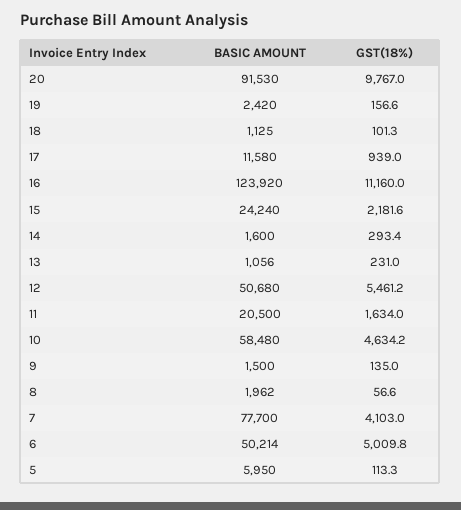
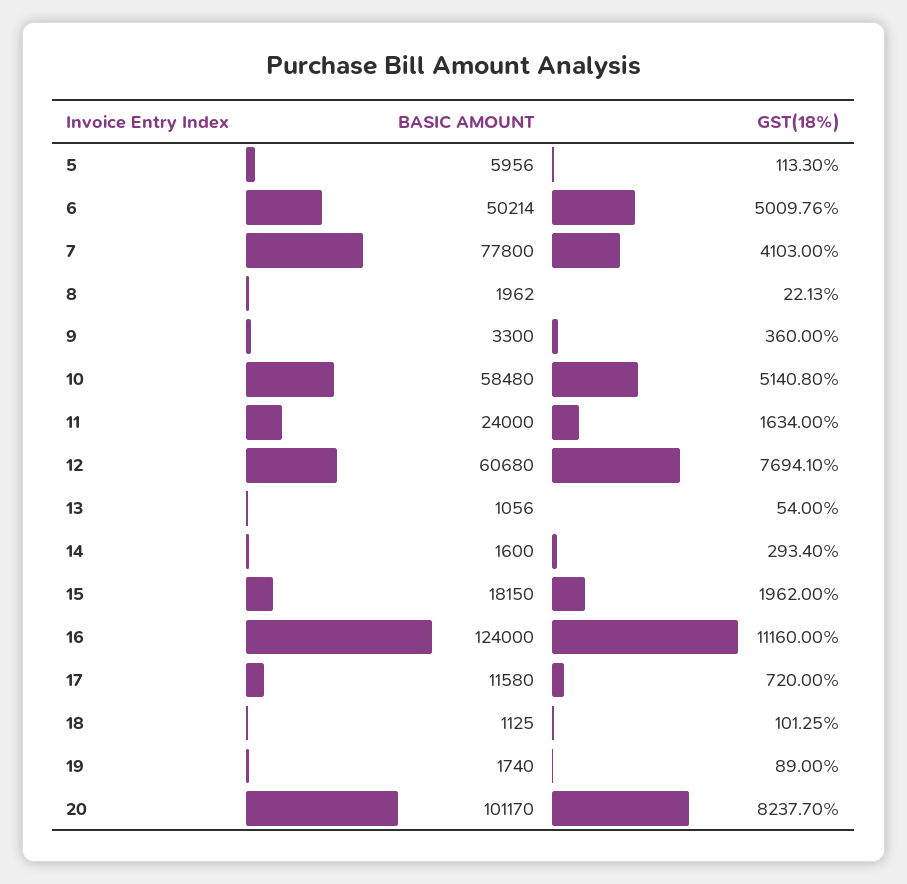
BASIC AMOUNT, 20: 91530 -> 101170
GST(18%), 20: 9767 -> 8237.7
BASIC AMOUNT, 19: 2420 -> 1740
GST(18%), 19: 156.6 -> 89
GST(18%), 17: 939 -> 720
BASIC AMOUNT, 16: 123920 -> 124000
BASIC AMOUNT, 15: 24240 -> 18150
GST(18%), 15: 2181.6 -> 1962
GST(18%), 13: 231 -> 54
BASIC AMOUNT, 12: 50680 -> 60680
GST(18%), 12: 5461.2 -> 7694.1
BASIC AMOUNT, 11: 20500 -> 24000
GST(18%), 10: 4634.2 -> 5140.8
BASIC AMOUNT, 9: 1500 -> 3300
GST(18%), 9: 135 -> 360
GST(18%), 8: 56.6 -> 22.13
BASIC AMOUNT, 7: 77700 -> 77800
BASIC AMOUNT, 5: 5950 -> 5956

